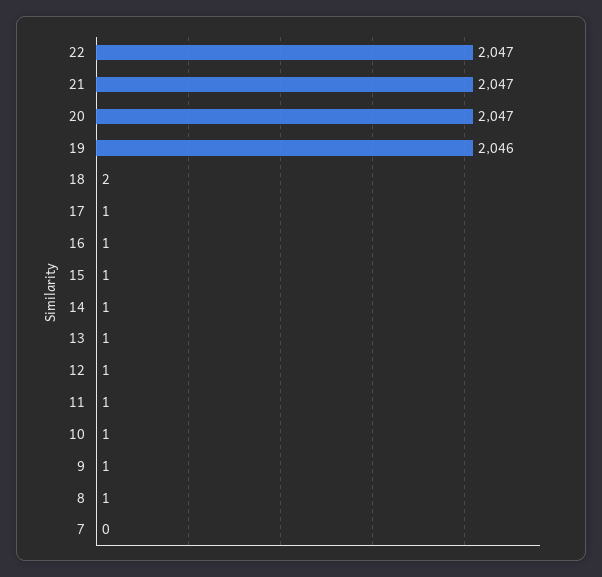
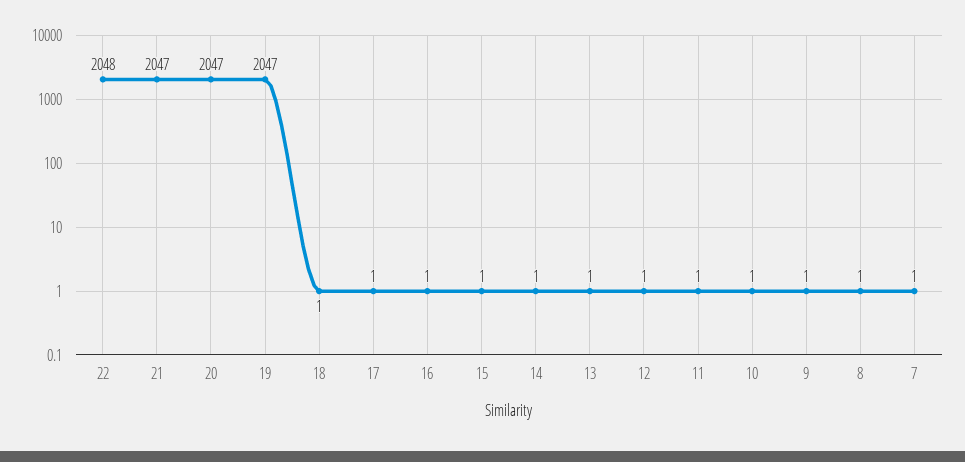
22: 2047 -> 2048
19: 2046 -> 2047
18: 2 -> 1
7: 0 -> 1

